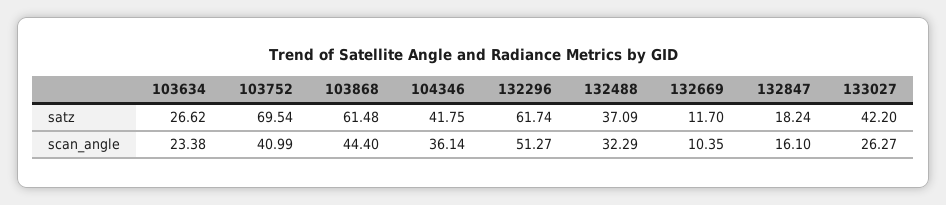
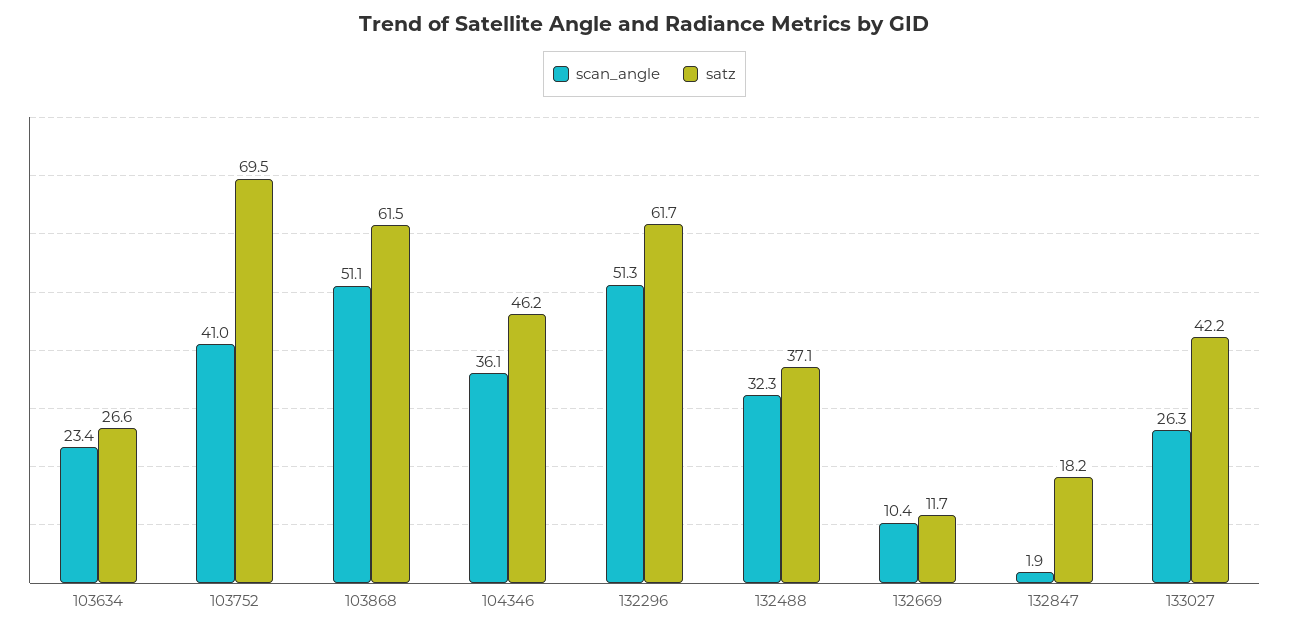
satz, 104346: 41.75 -> 46.2
scan_angle, 103868: 44.4 -> 51.1
scan_angle, 132847: 16.1 -> 1.9

